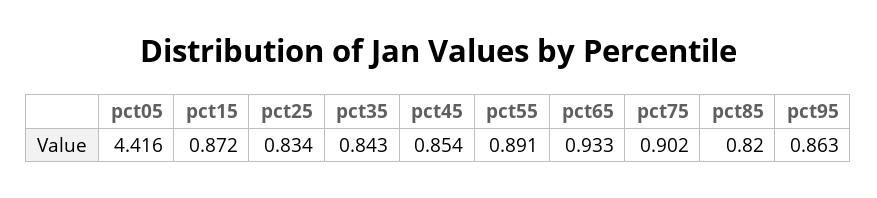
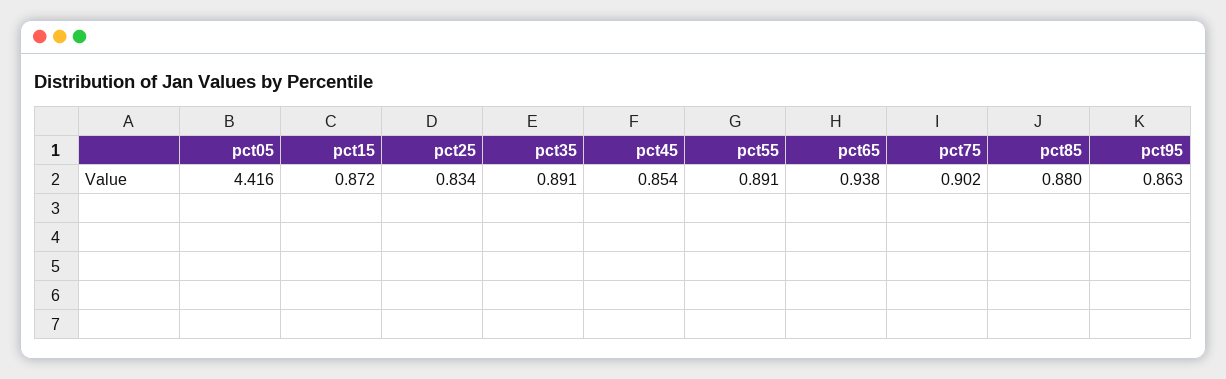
pct35: 0.843 -> 0.891
pct65: 0.933 -> 0.938
pct85: 0.82 -> 0.88

